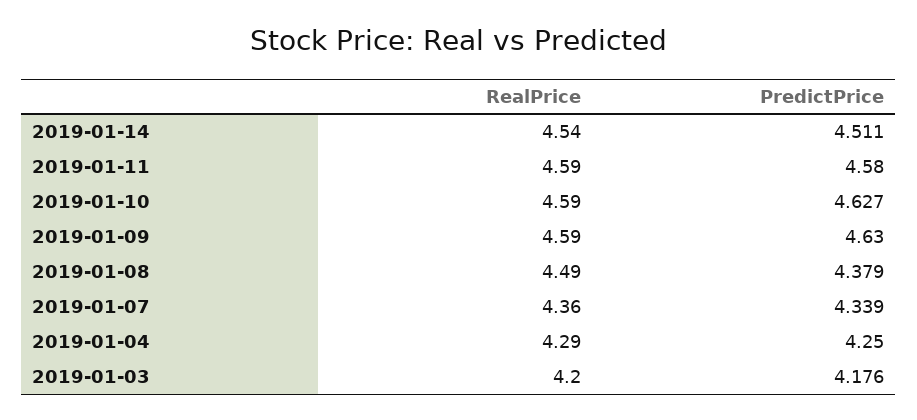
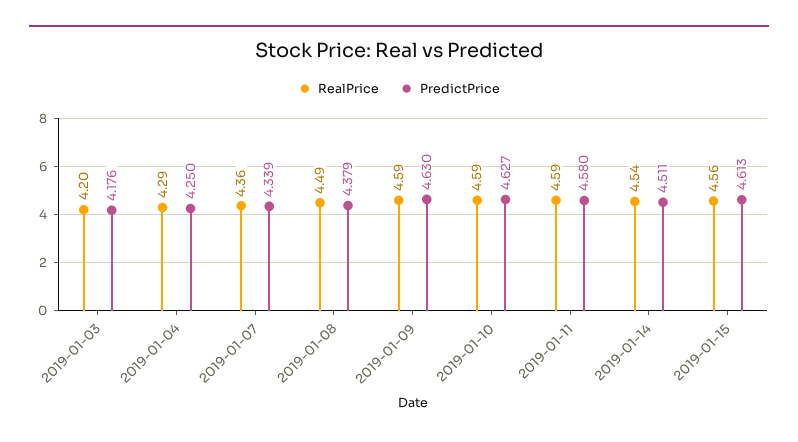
RealPrice, 2019-01-15: none -> 4.56
PredictPrice, 2019-01-15: none -> 4.613

